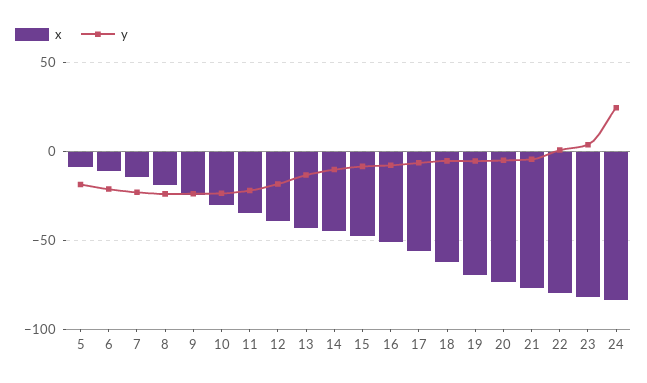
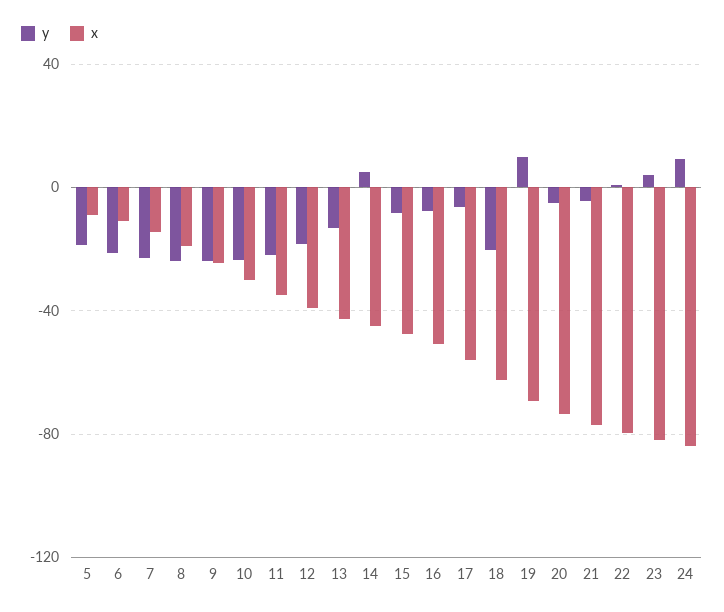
y, 14: -10 -> 5
y, 18: -5 -> -20
y, 19: -5 -> 10
y, 24: 25 -> 10

